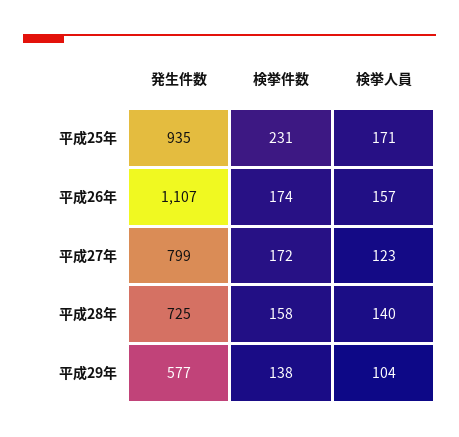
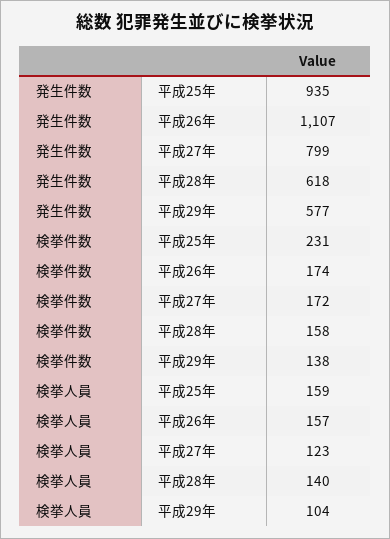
検挙人員, 平成25年: 171 -> 159
発生件数, 平成28年: 725 -> 618

